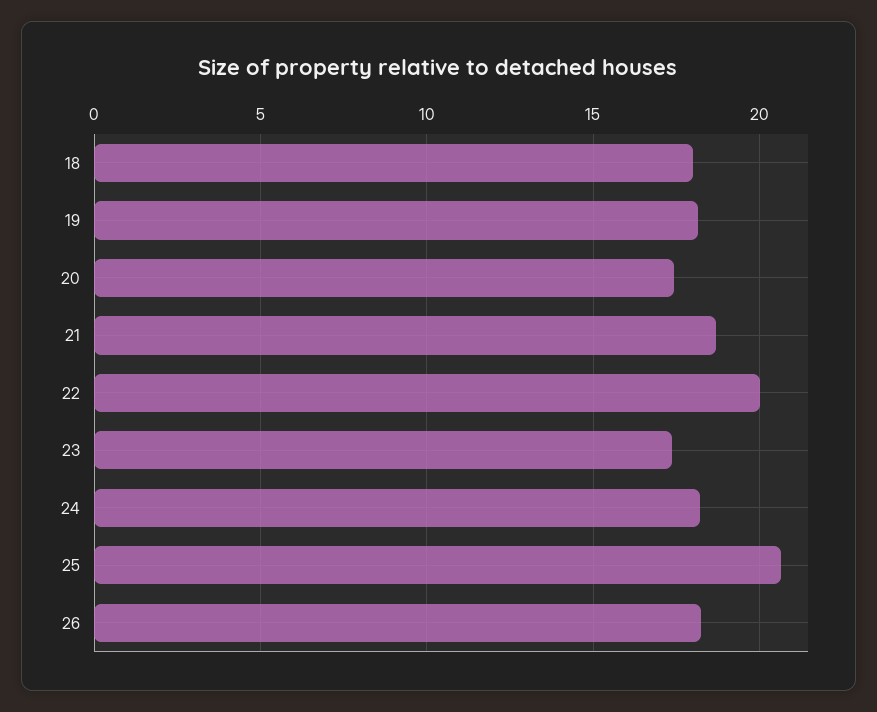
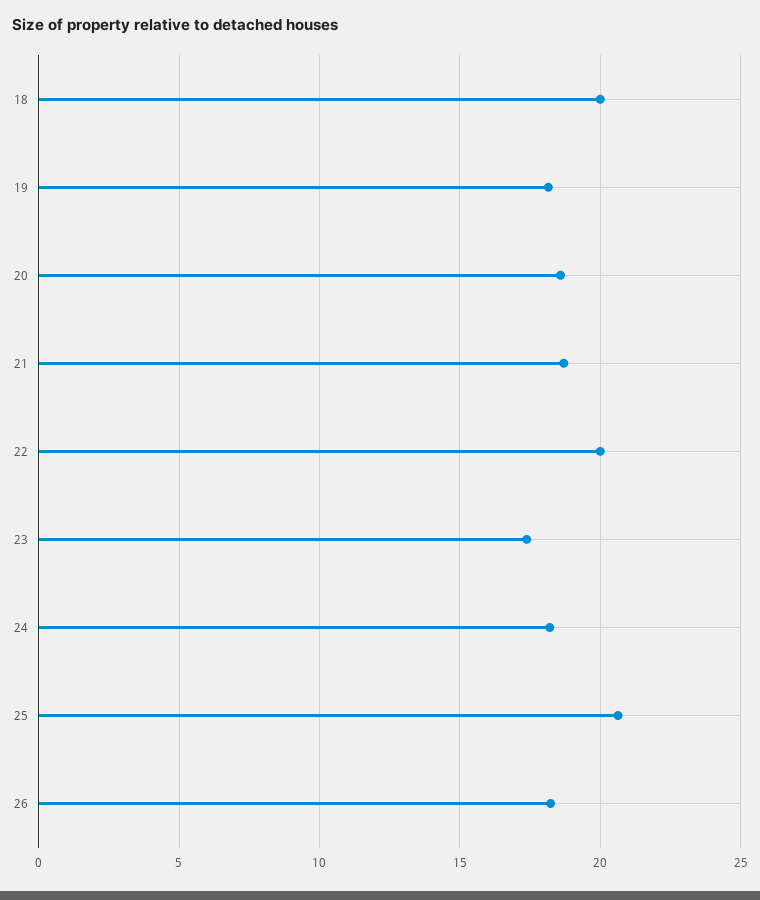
18: 18 -> 20
20: 17.5 -> 18.5

